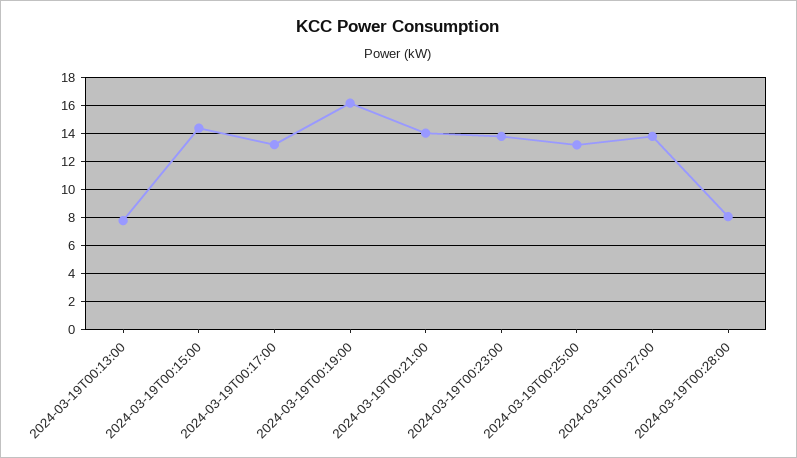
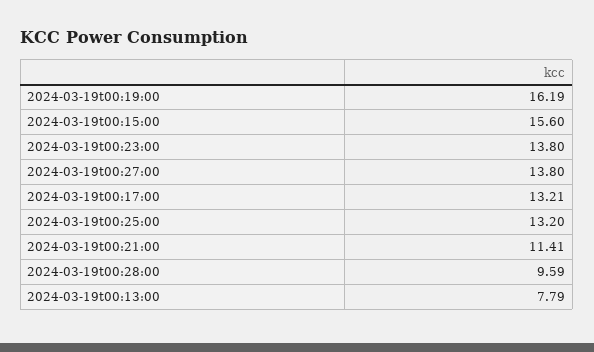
2024-03-19T00:15:00: 14.5 -> 15.6
2024-03-19T00:21:00: 14 -> 11.41
2024-03-19T00:28:00: 8 -> 9.59

